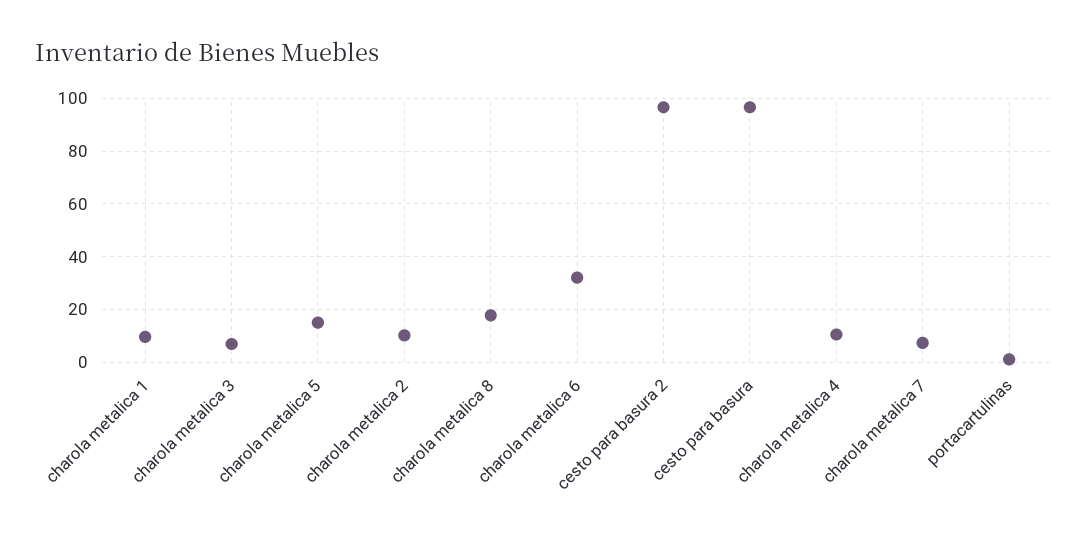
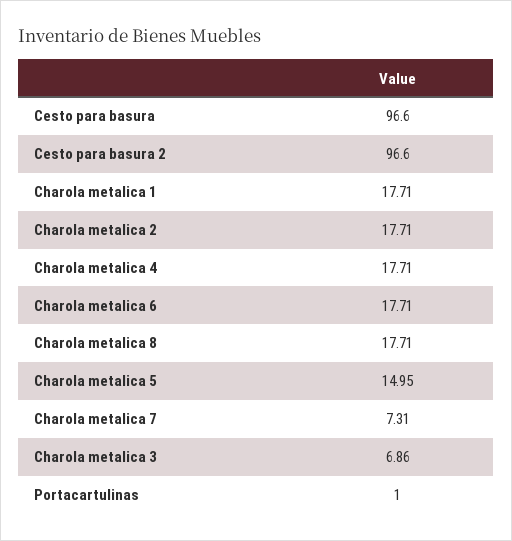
charola metalica 1: 10 -> 17.71
charola metalica 2: 10 -> 17.71
charola metalica 6: 32.5 -> 17.71
charola metalica 4: 10 -> 17.71

